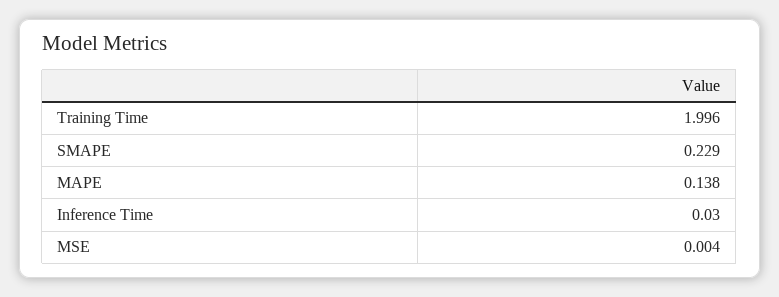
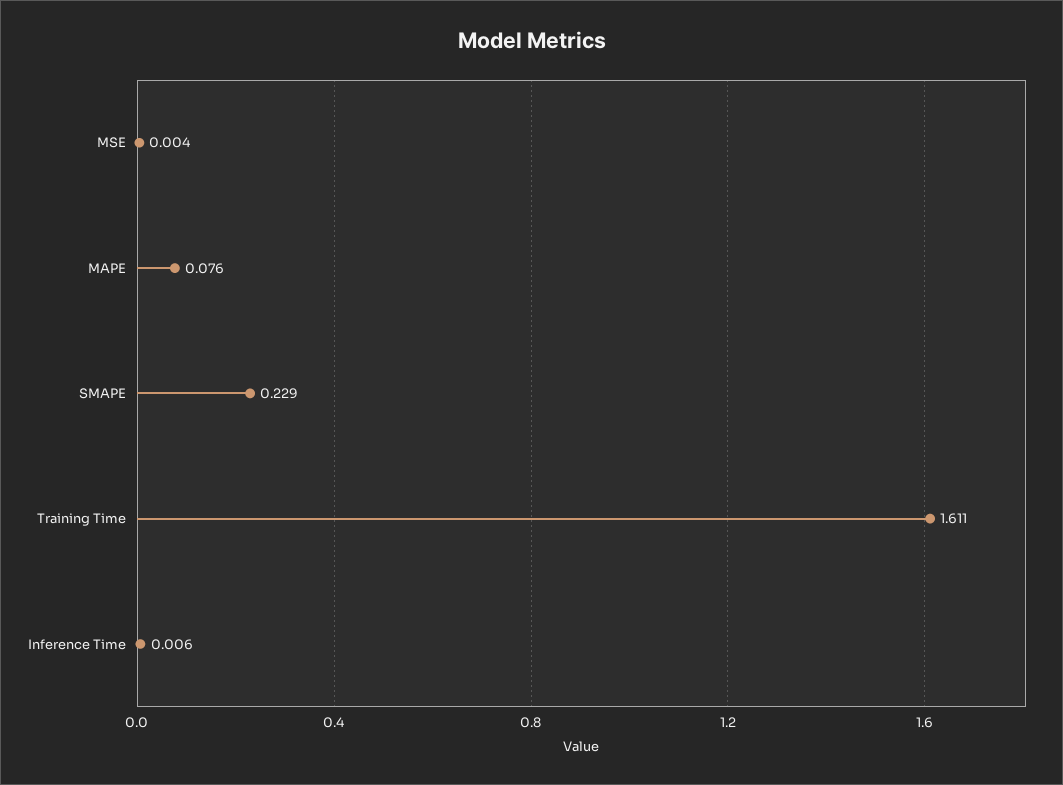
Training Time: 1.996 -> 1.611
MAPE: 0.138 -> 0.076
Inference Time: 0.03 -> 0.006

